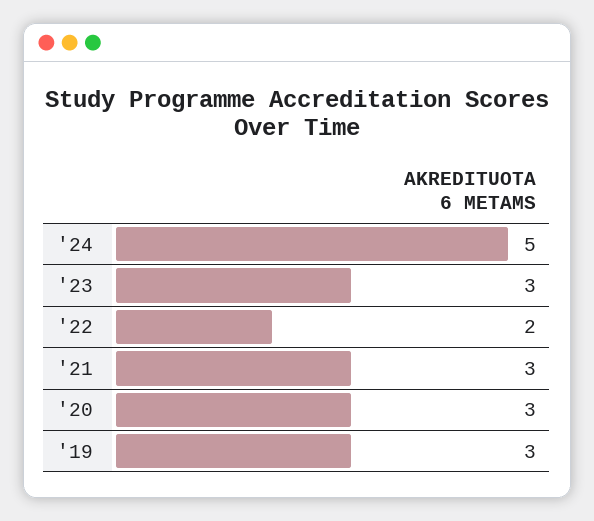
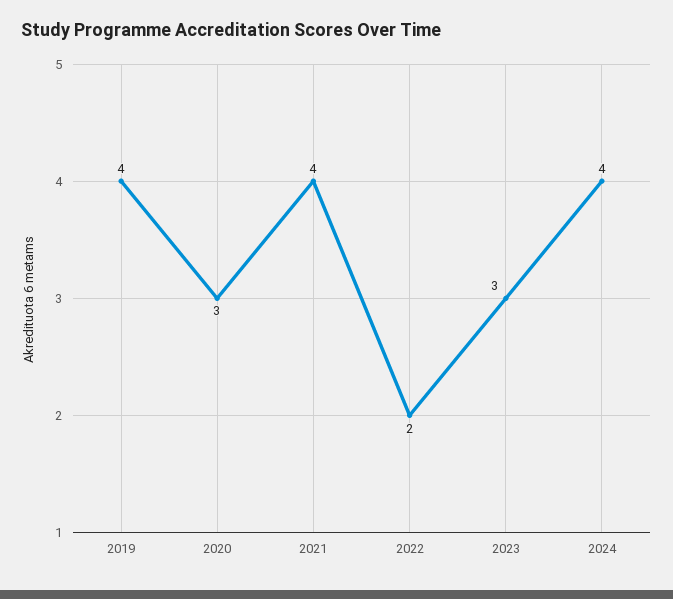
'24: 5 -> 4
'21: 3 -> 4
'19: 3 -> 4

